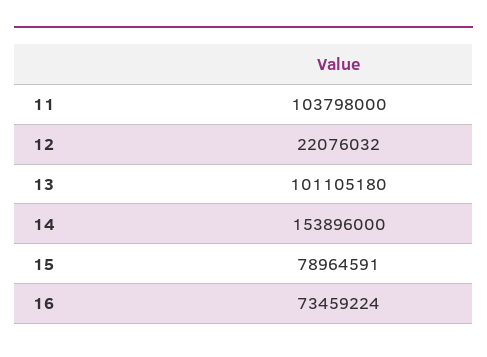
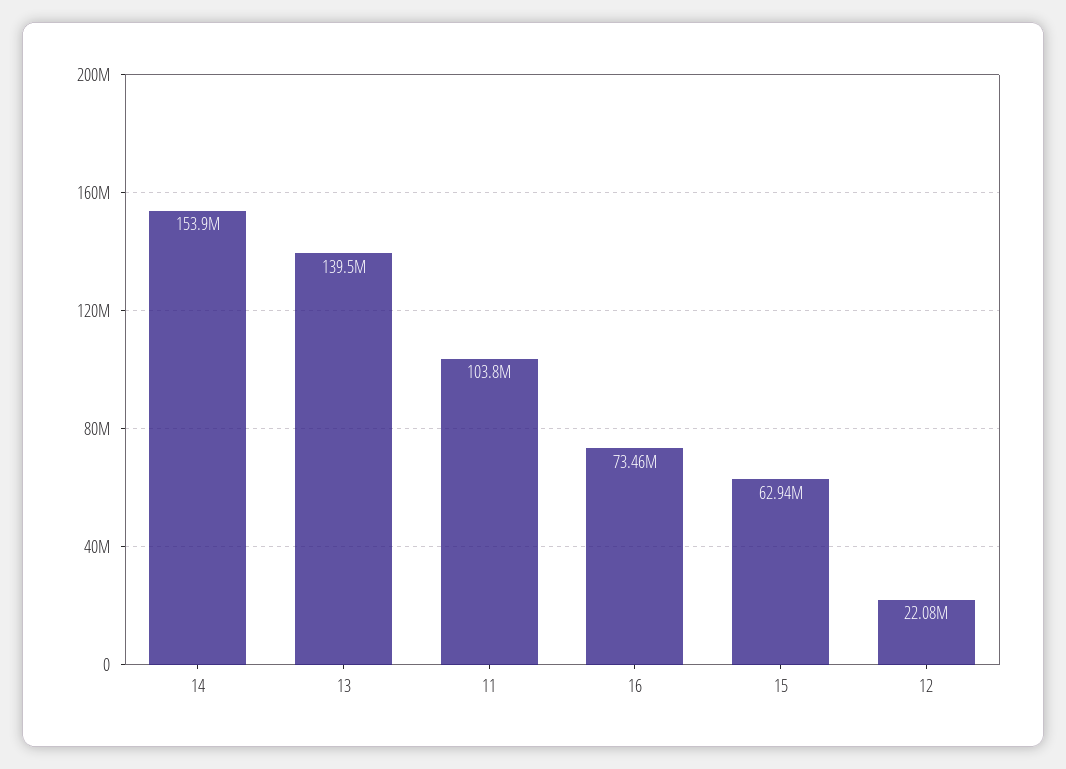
13: 101105180 -> 139500000
15: 78964591 -> 62940000

